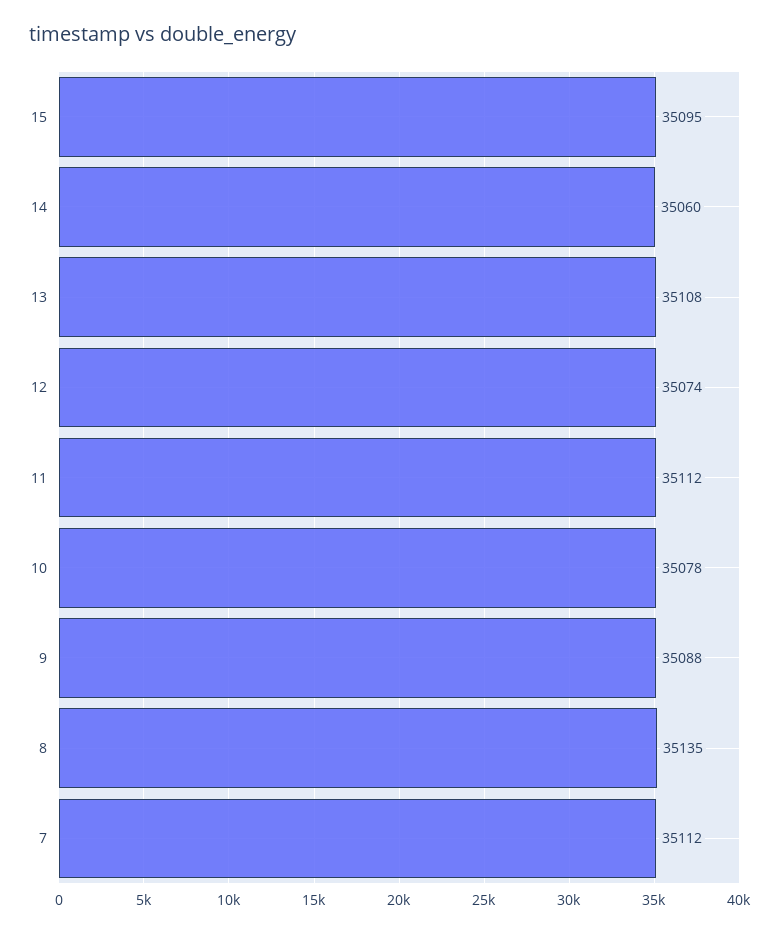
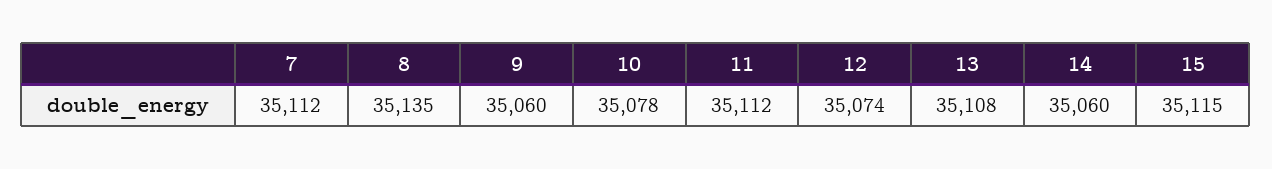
15: 35095 -> 35115
9: 35088 -> 35060

